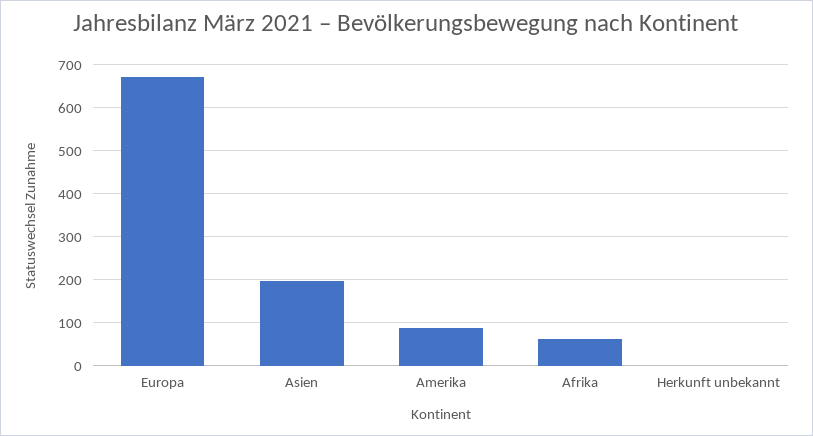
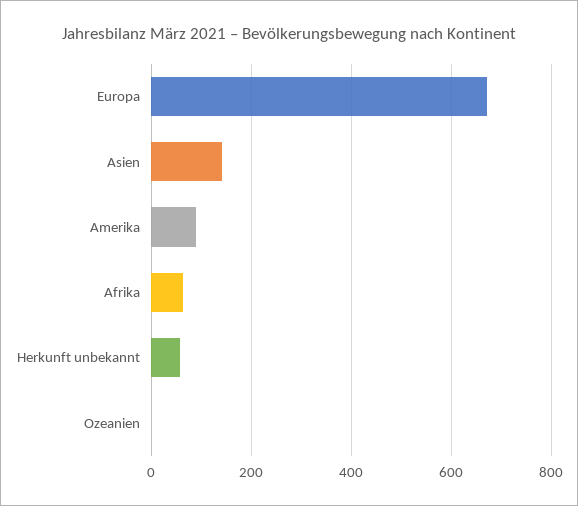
Asien: 200 -> 140
Herkunft unbekannt: 0 -> 60
Ozeanien: none -> 0

